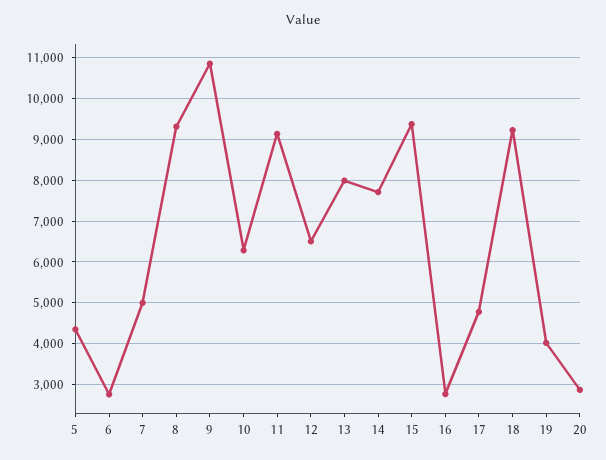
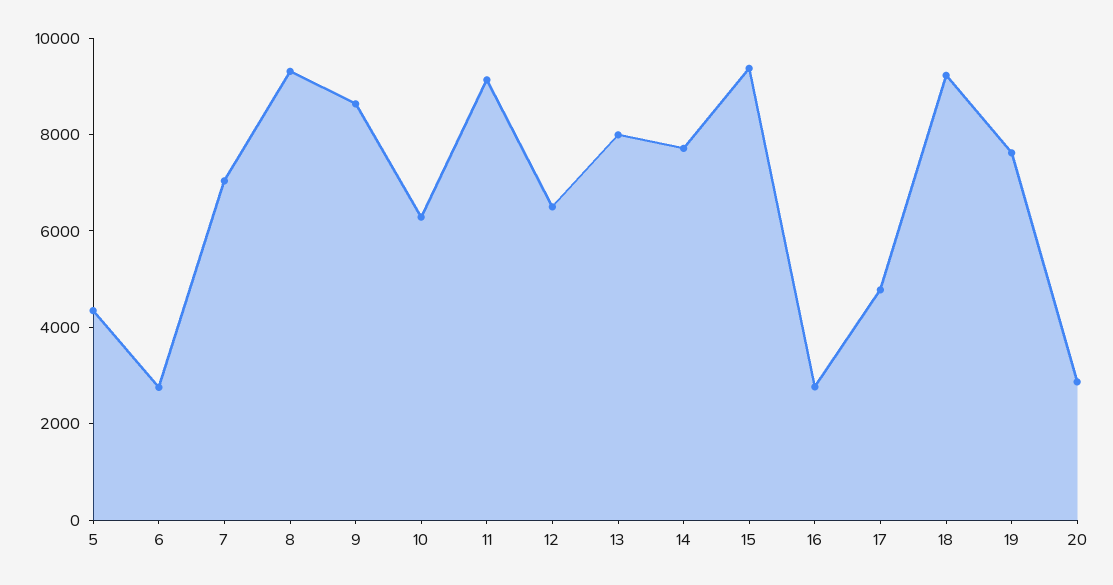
7: 5000 -> 7000
9: 10800 -> 8500
19: 4000 -> 7500

